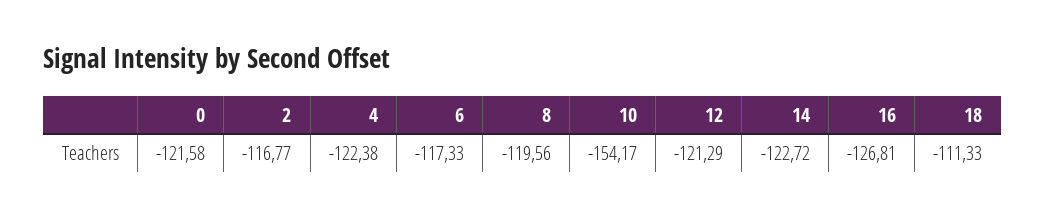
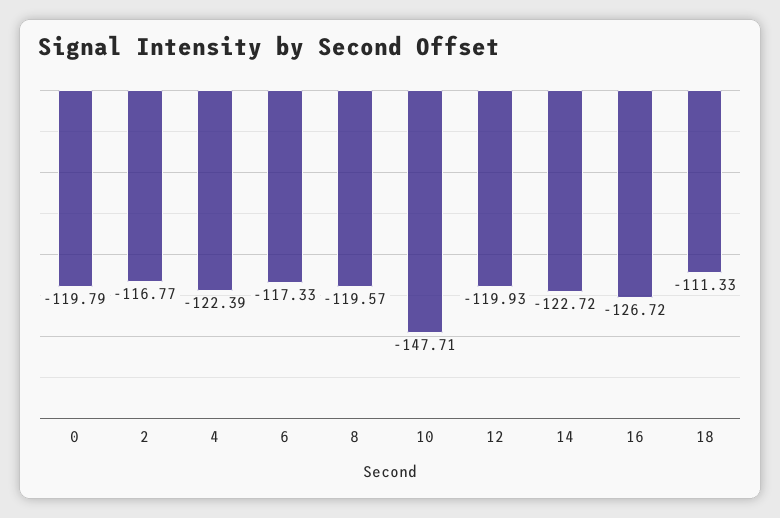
0: -121.58 -> -119.79
4: -122.38 -> -122.39
8: -119.56 -> -119.57
10: -154.17 -> -147.71
12: -121.29 -> -119.93
16: -126.81 -> -126.72

